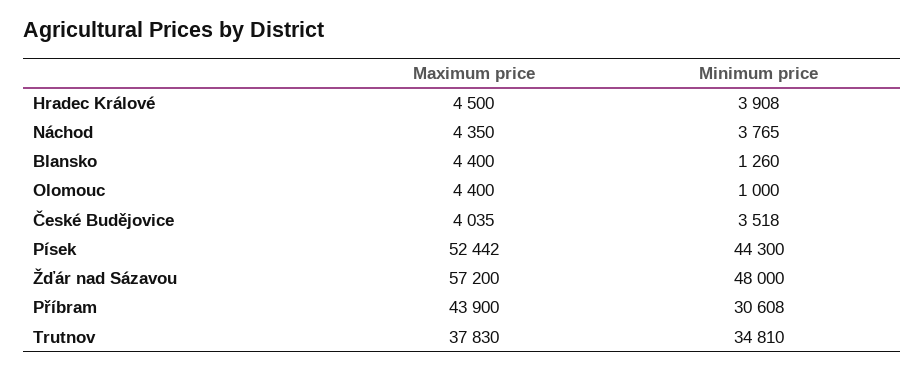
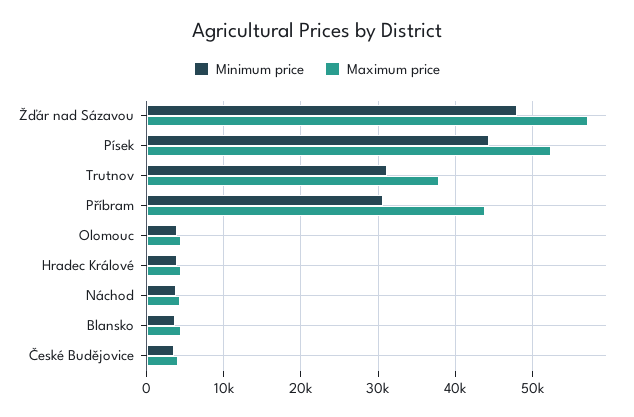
Minimum price, Blansko: 1260 -> 4000
Minimum price, Olomouc: 1000 -> 4000
Minimum price, Trutnov: 34810 -> 31000

